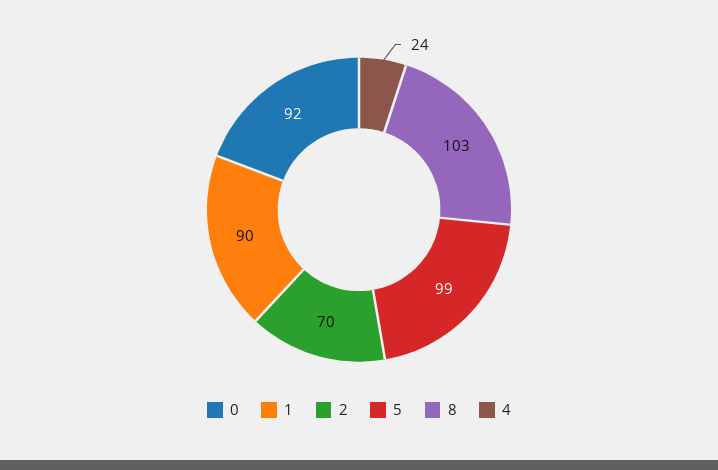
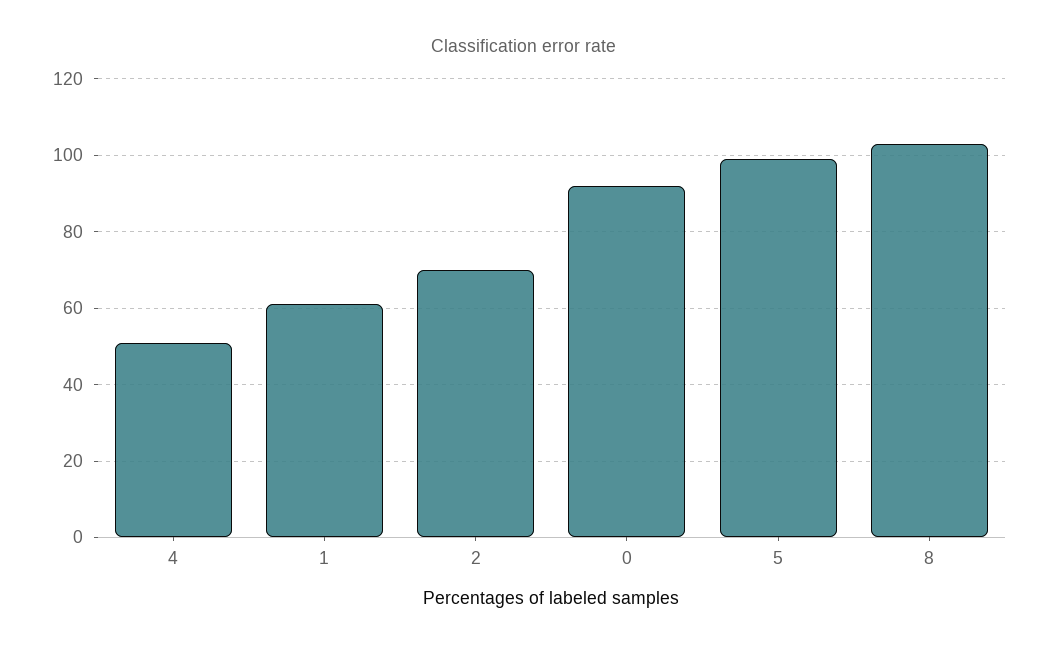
1: 90 -> 60
4: 24 -> 50

